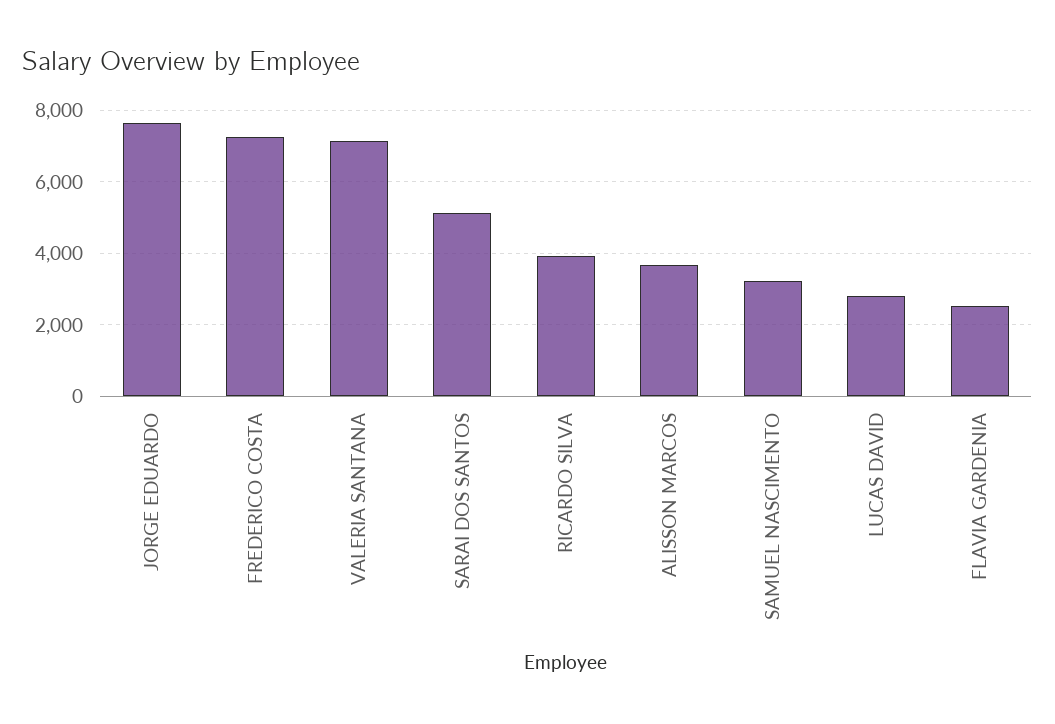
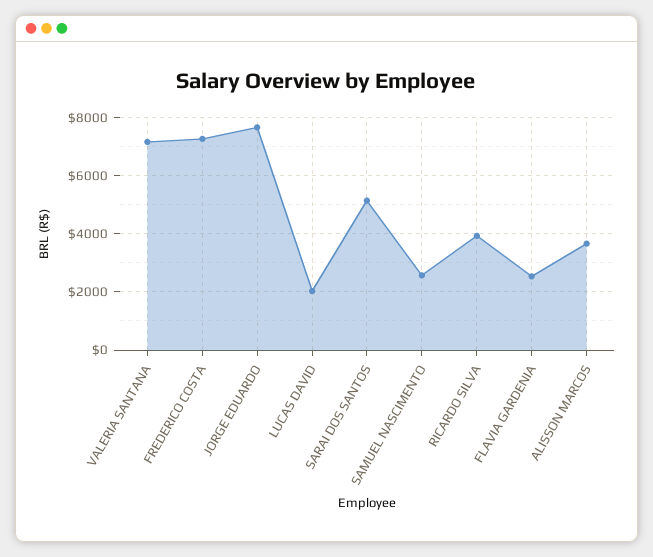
SAMUEL NASCIMENTO: 3200 -> 2500
LUCAS DAVID: 2800 -> 2000

